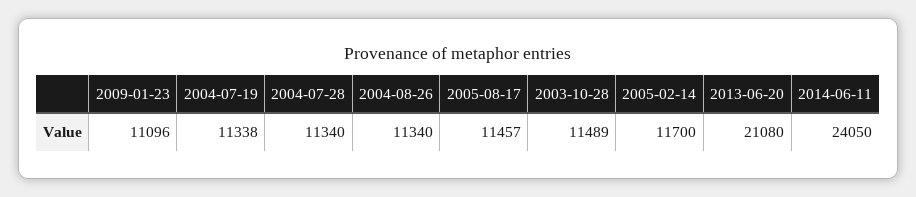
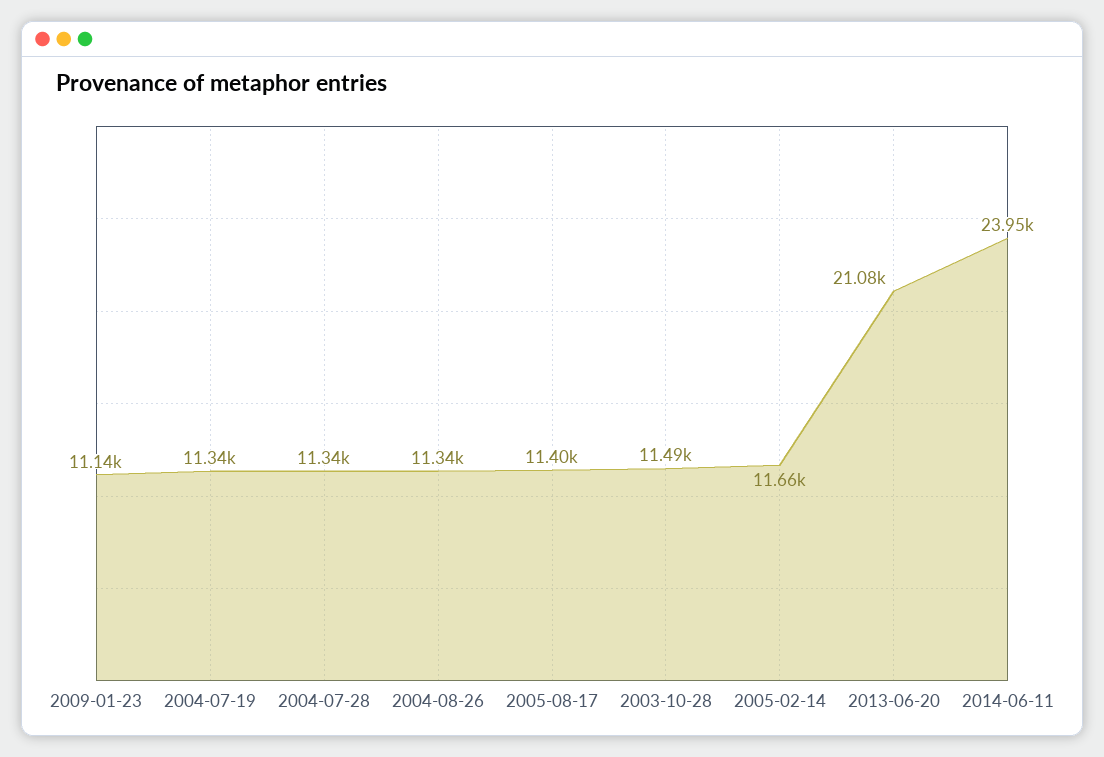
2009-01-23: 11096 -> 11140
2005-08-17: 11457 -> 11400
2005-02-14: 11700 -> 11660
2014-06-11: 24050 -> 23950

